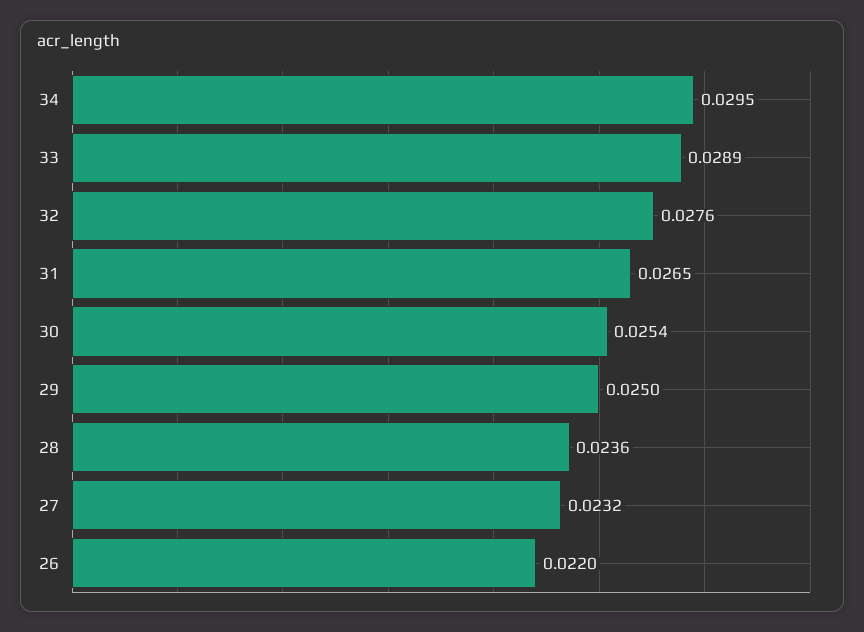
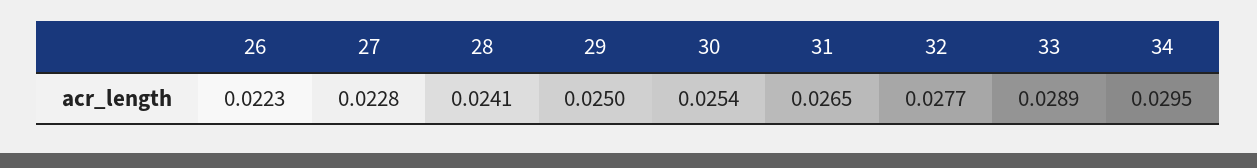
32: 0.0276 -> 0.0277
28: 0.0236 -> 0.0241
27: 0.0232 -> 0.0228
26: 0.022 -> 0.0223

